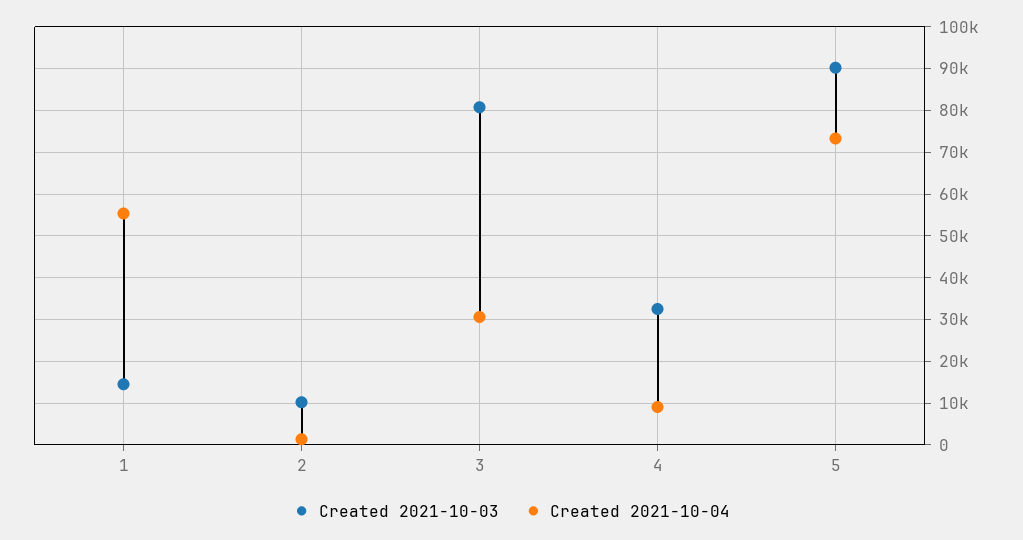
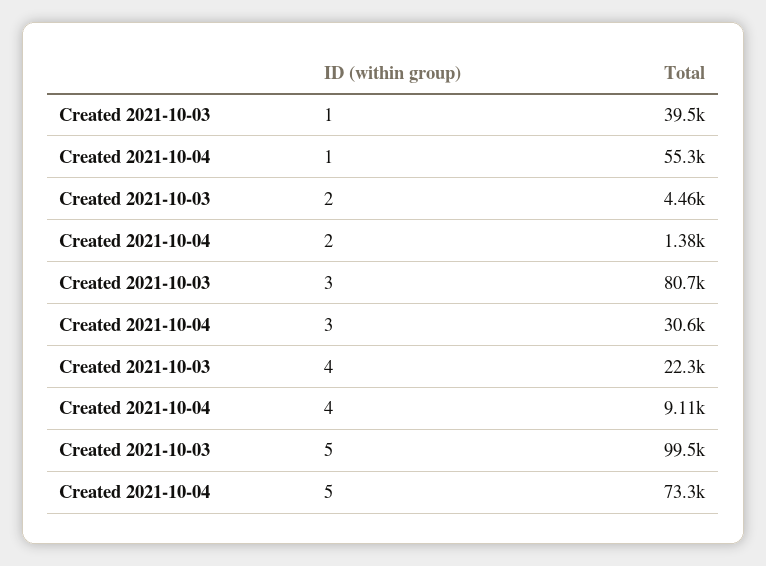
Created 2021-10-03, 1: 14000 -> 39500
Created 2021-10-03, 2: 10000 -> 4460
Created 2021-10-03, 4: 32000 -> 22300
Created 2021-10-03, 5: 90000 -> 99500

